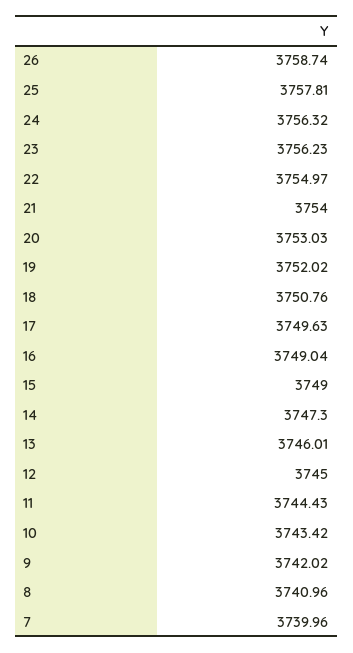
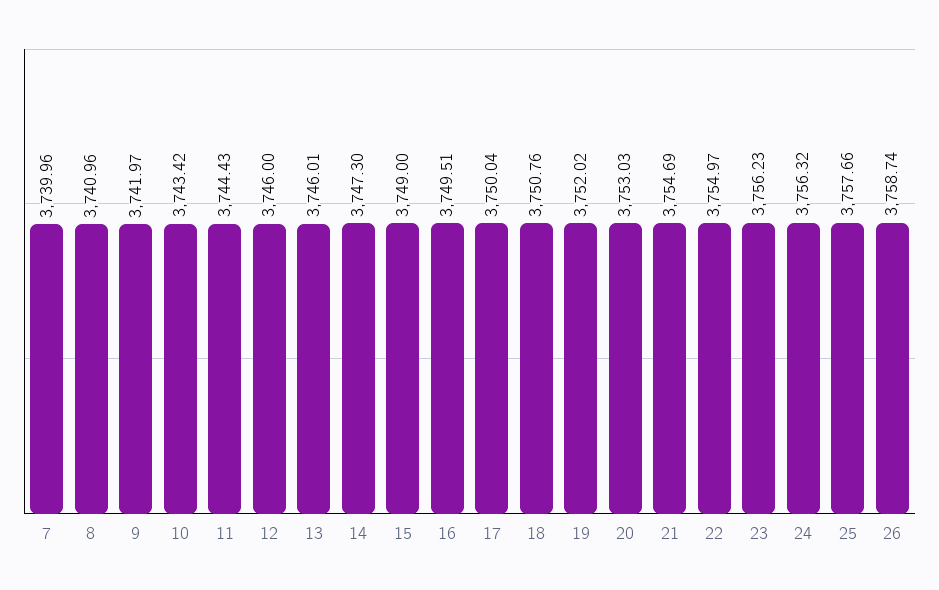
25: 3757.81 -> 3757.66
21: 3754 -> 3754.69
17: 3749.63 -> 3750.04
16: 3749.04 -> 3749.51
12: 3745 -> 3746
9: 3742.02 -> 3741.97

